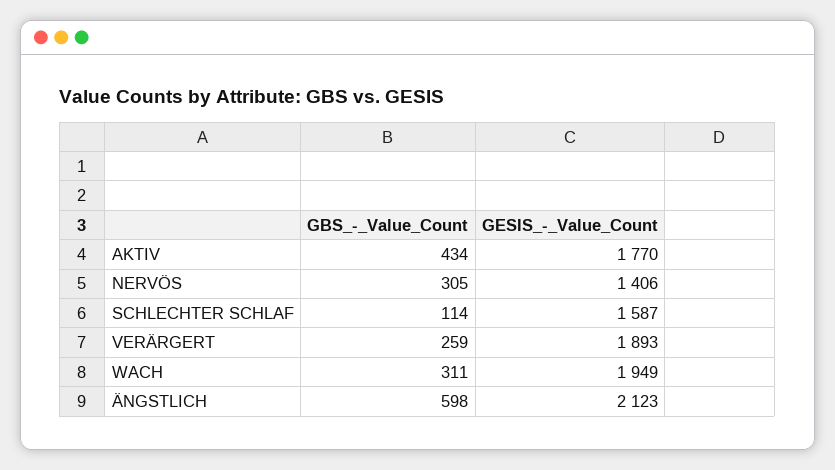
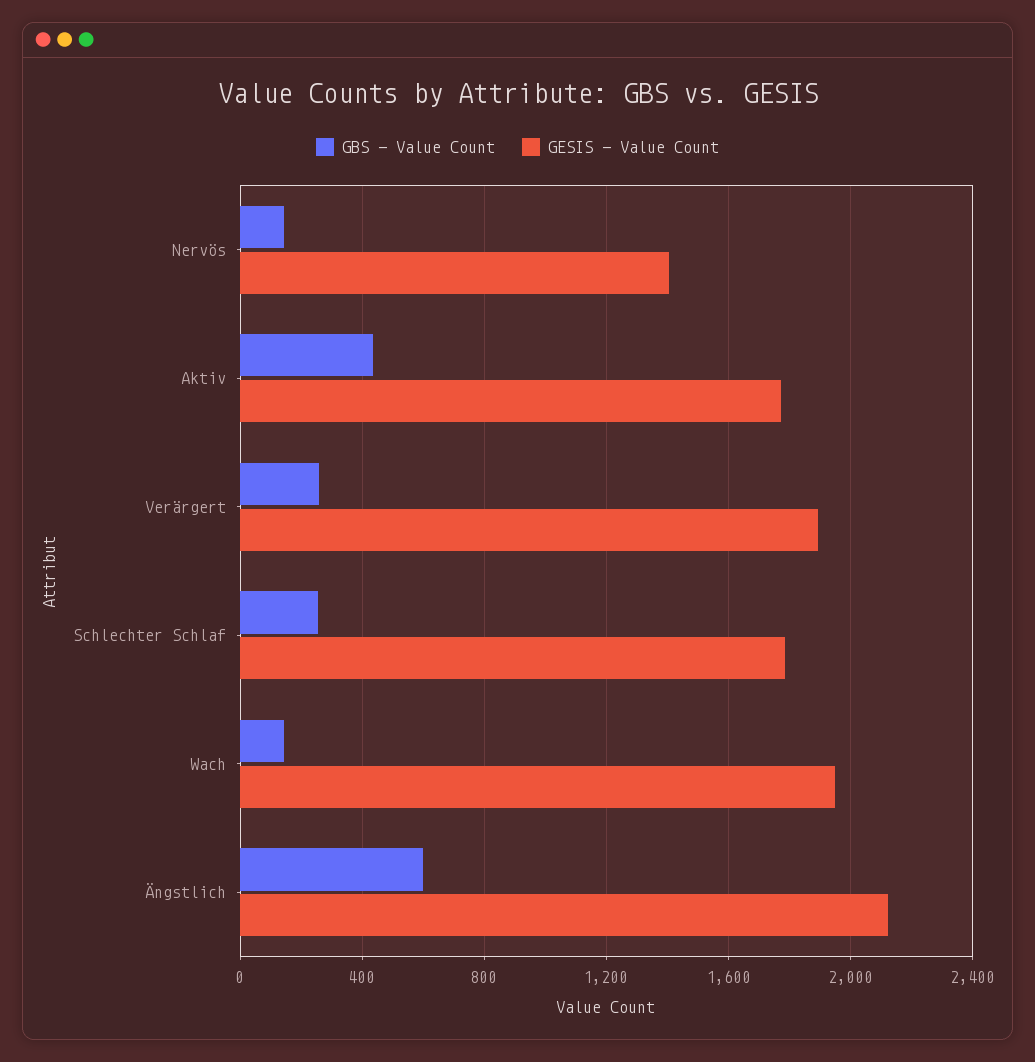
GBS_-_Value_Count, NERVÖS: 305 -> 150
GBS_-_Value_Count, SCHLECHTER SCHLAF: 114 -> 250
GESIS_-_Value_Count, SCHLECHTER SCHLAF: 1587 -> 1800
GBS_-_Value_Count, WACH: 311 -> 150

